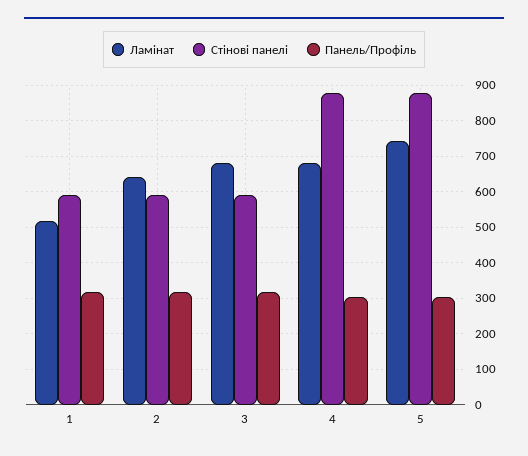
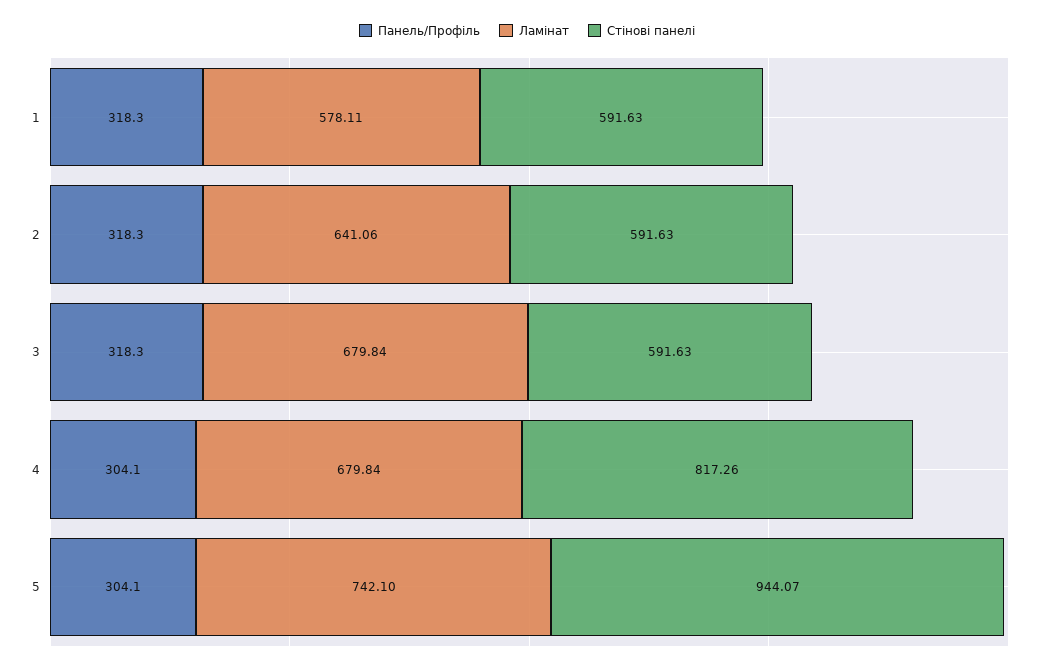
Ламінат, 1: 520 -> 578.11
Стінові панелі, 4: 880 -> 817.26
Стінові панелі, 5: 880 -> 944.07

